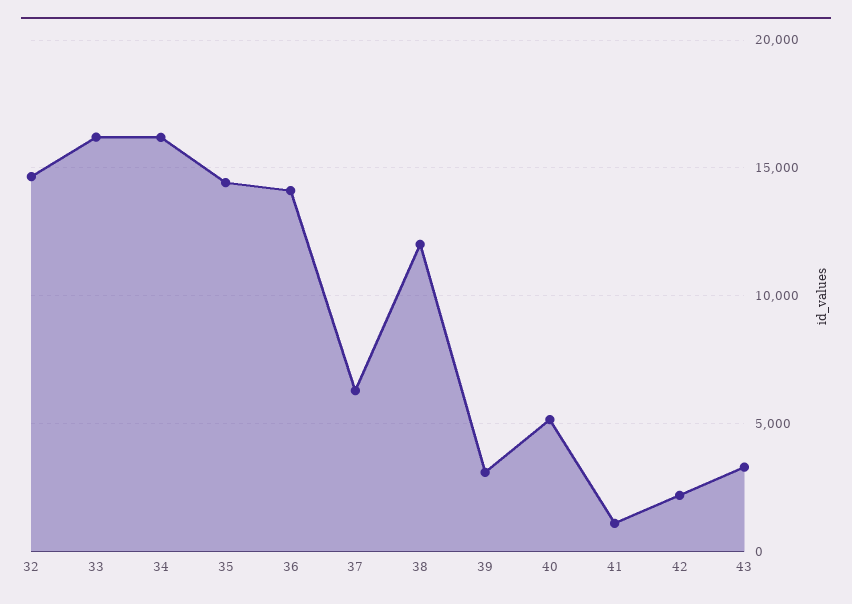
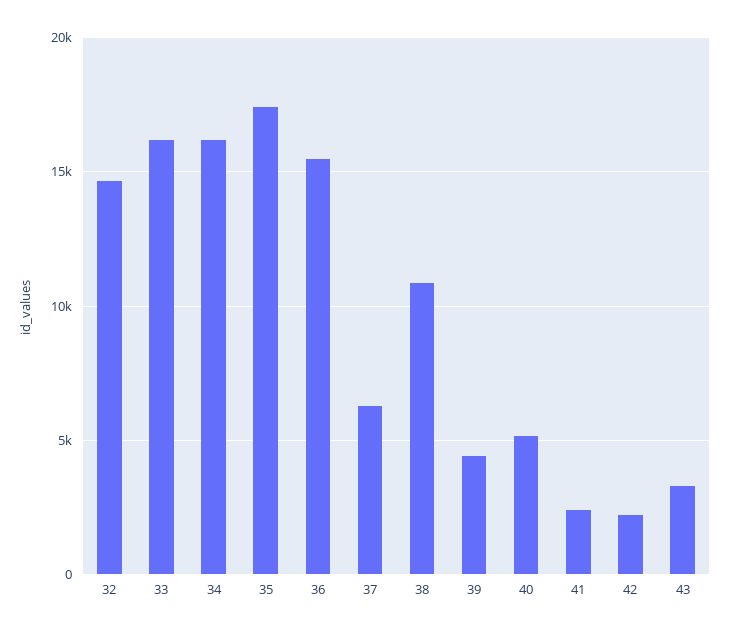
35: 14500 -> 17500
36: 14000 -> 15500
38: 12000 -> 11000
39: 3000 -> 4500
41: 1000 -> 2500

